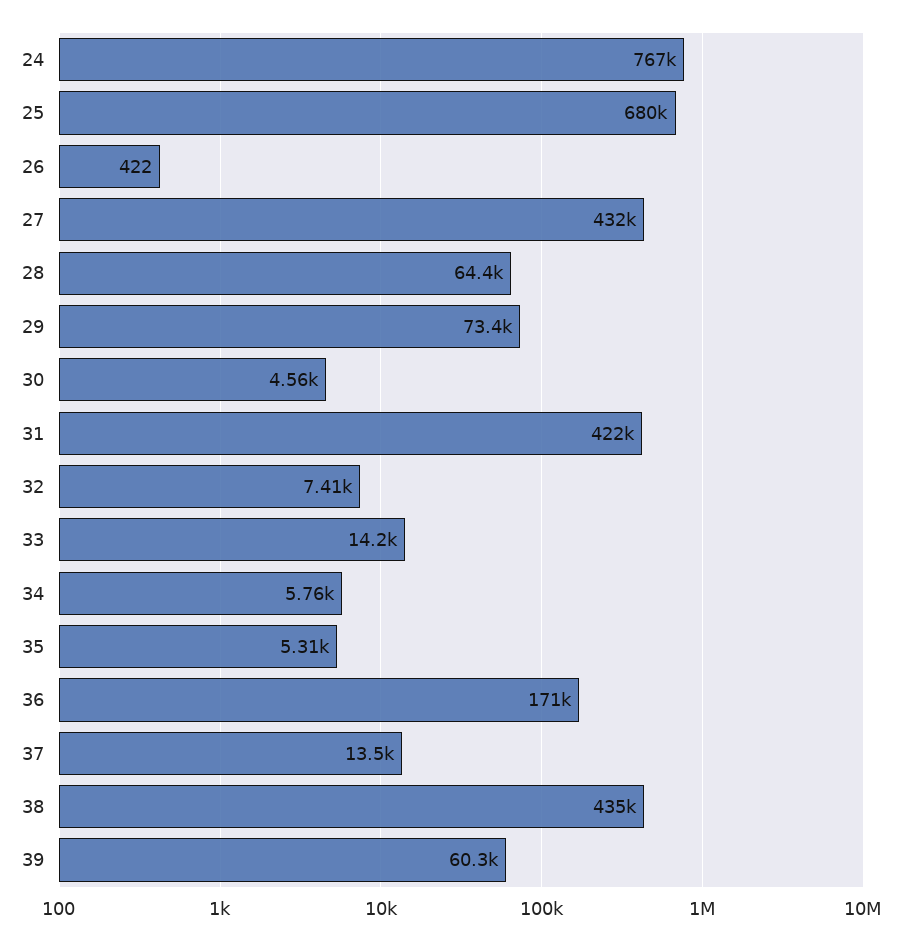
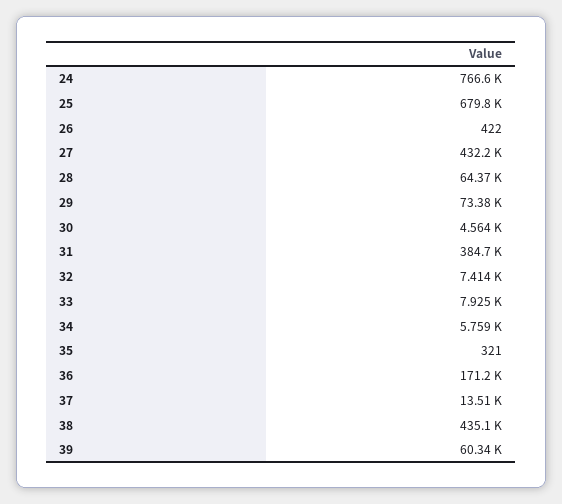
31: 422000 -> 384700
33: 14200 -> 7925
35: 5310 -> 321

